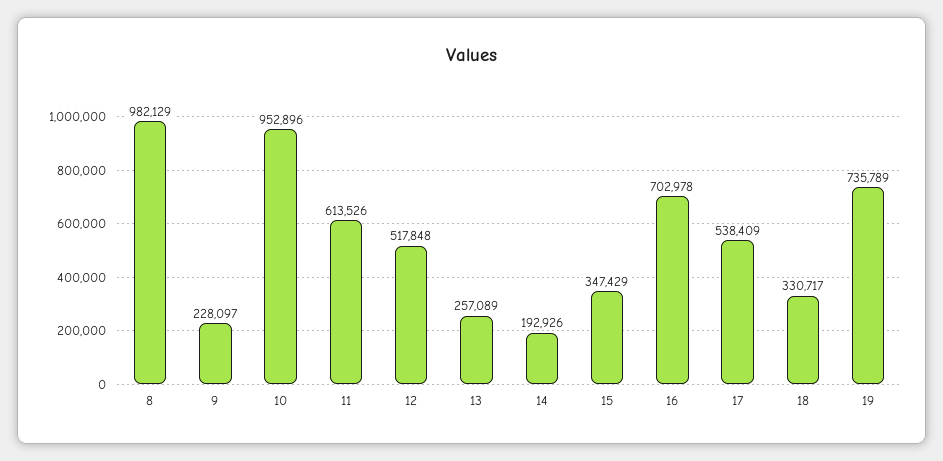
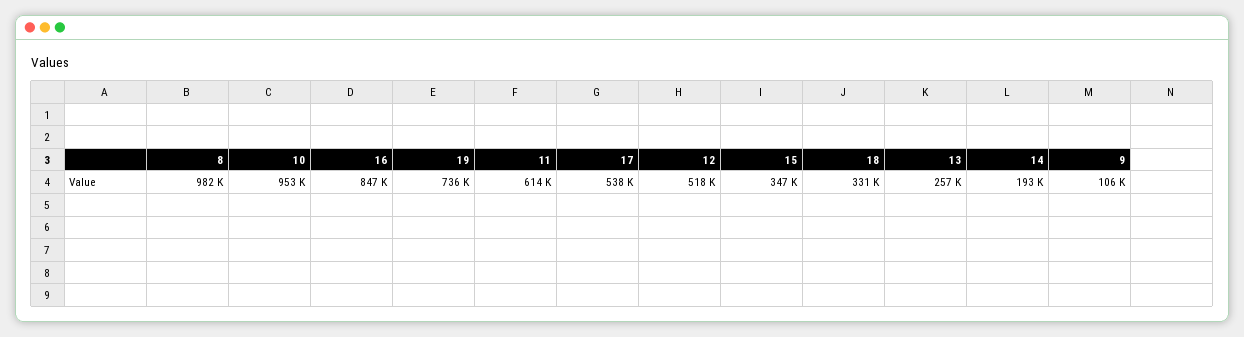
9: 228097 -> 106000
16: 702978 -> 847000

